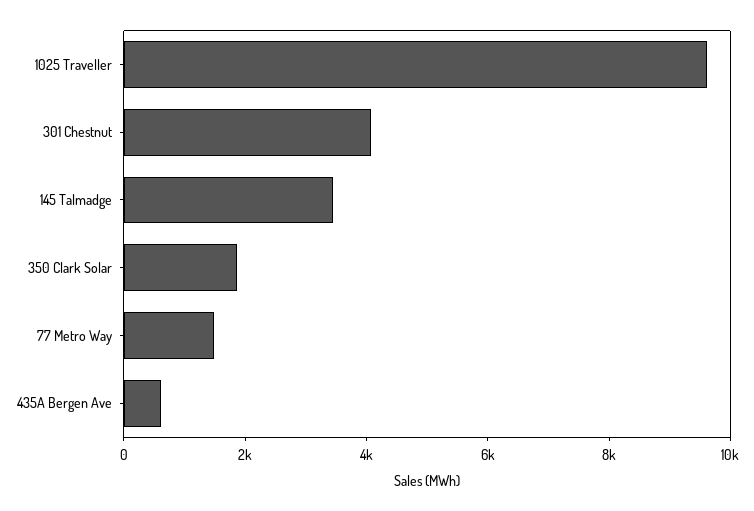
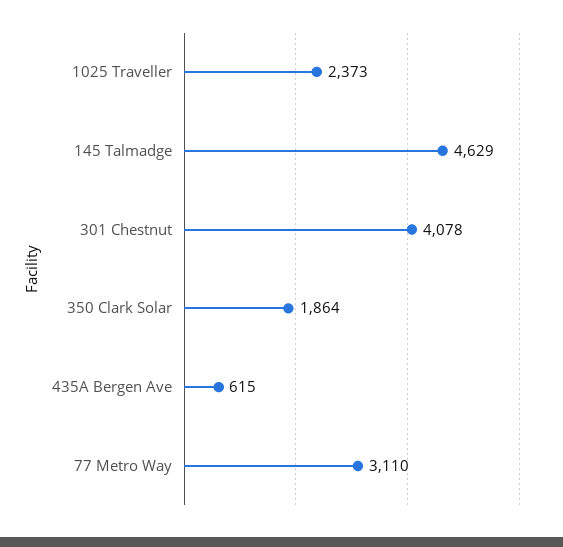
1025 Traveller: 9500 -> 2373
145 Talmadge: 3500 -> 4629
77 Metro Way: 1500 -> 3110

